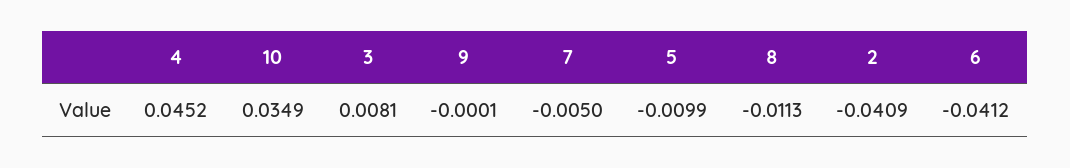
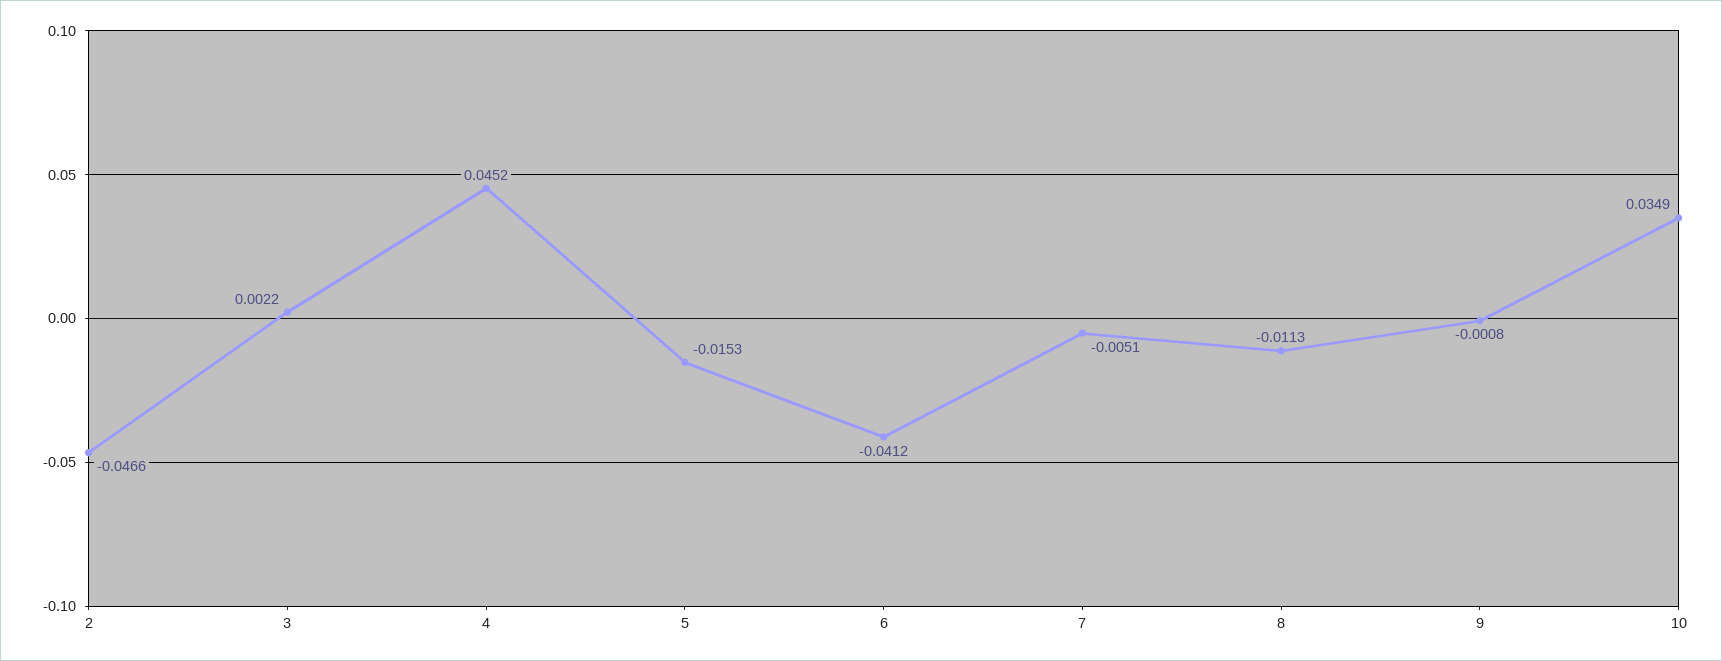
3: 0.0081 -> 0.0022
9: -0.0001 -> -0.0008
7: -0.005 -> -0.0051
5: -0.0099 -> -0.0153
2: -0.0409 -> -0.0466

